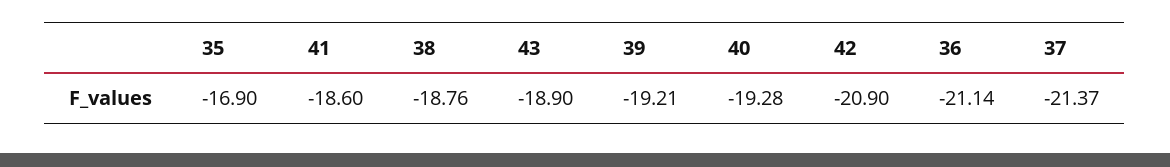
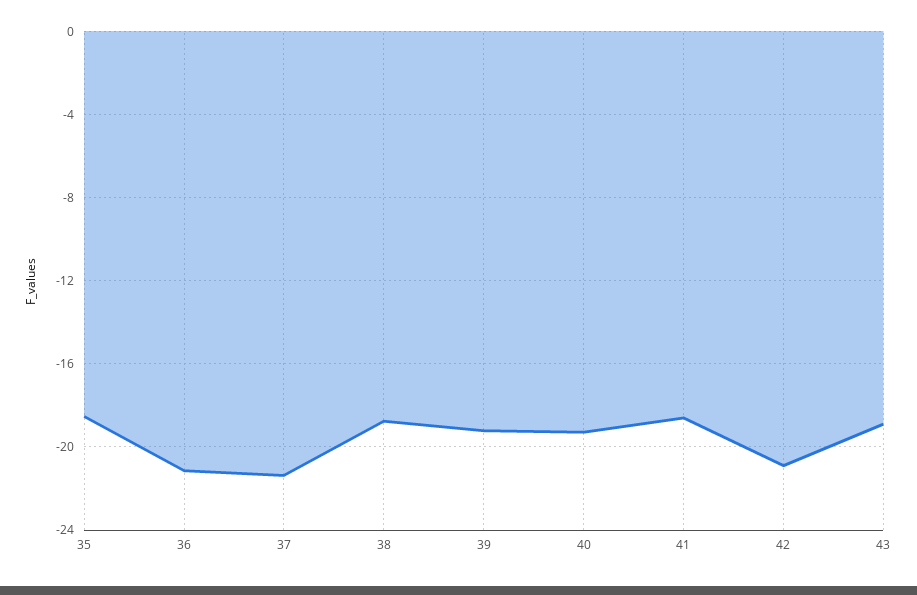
35: -16.9 -> -18.5

